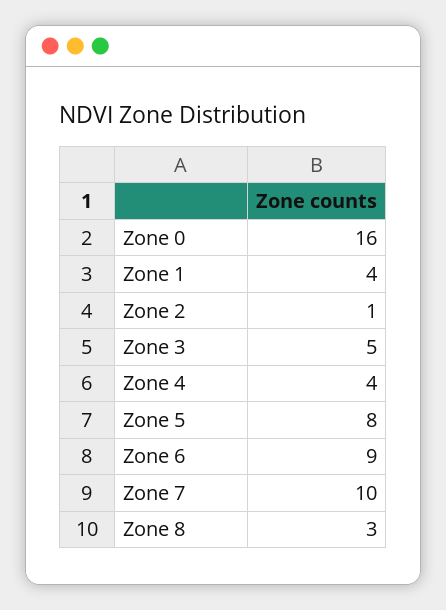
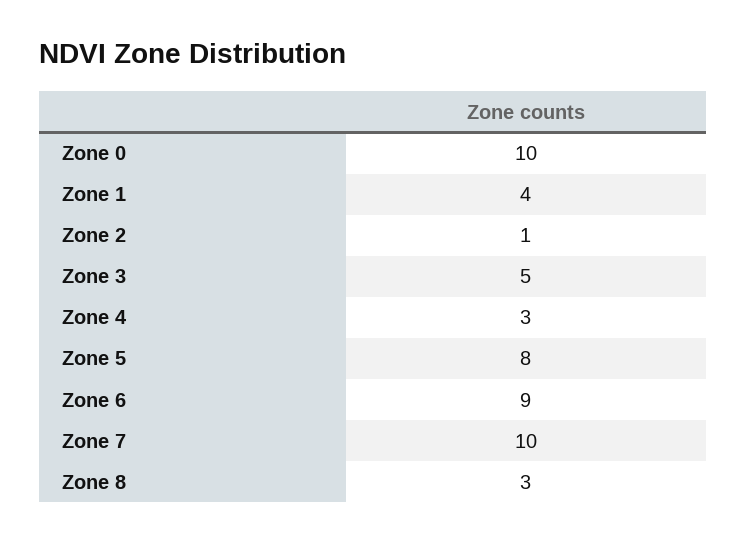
Zone 0: 16 -> 10
Zone 4: 4 -> 3

